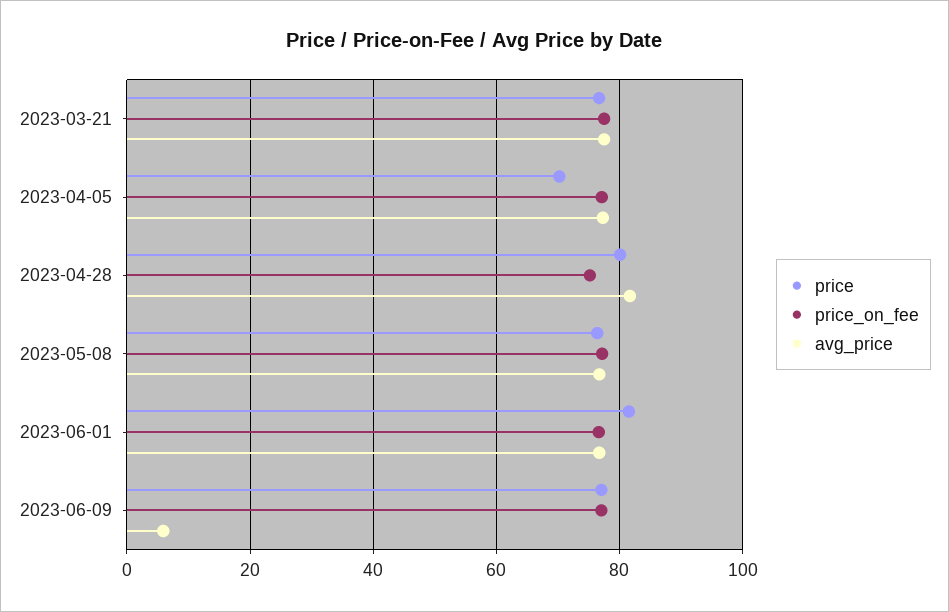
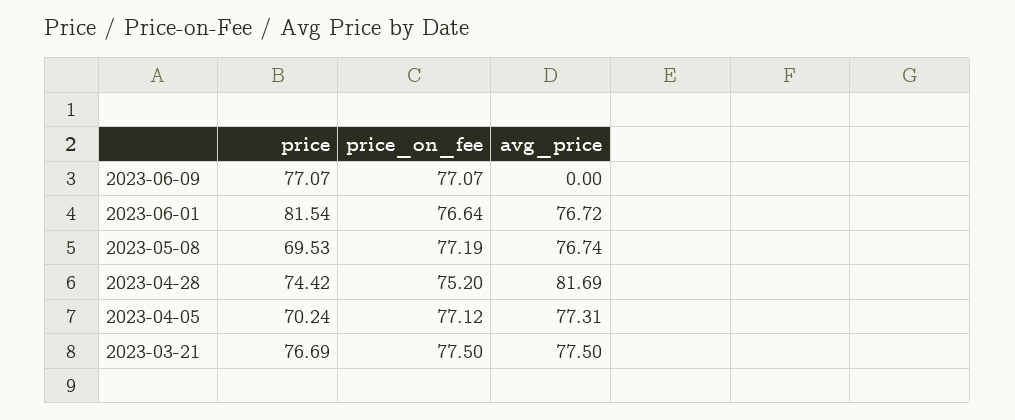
price, 2023-04-28: 80 -> 74.42
price, 2023-05-08: 76 -> 69.53
avg_price, 2023-06-09: 6 -> 0

